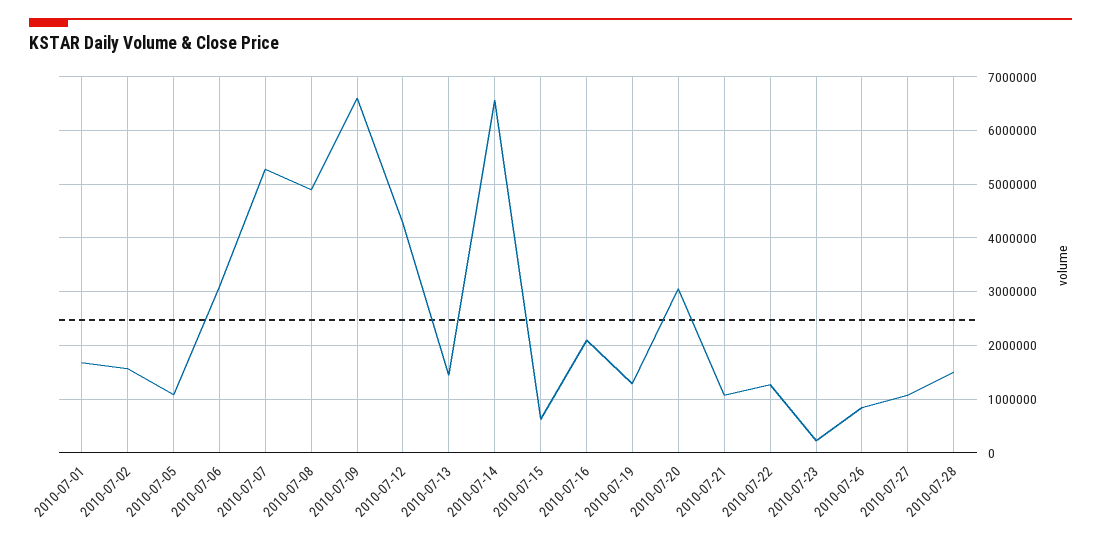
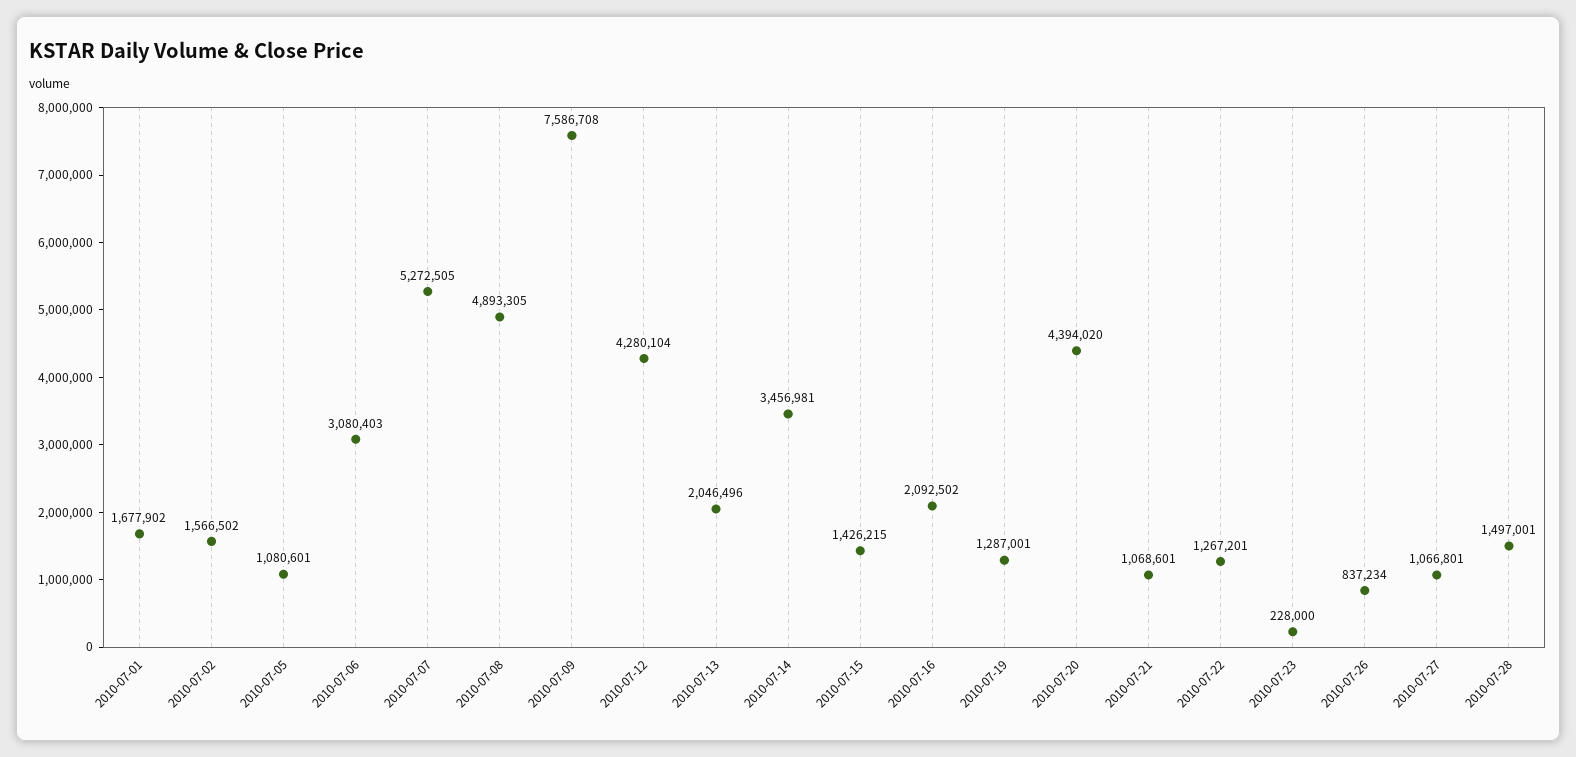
2010-07-09: 6600000 -> 7586708
2010-07-13: 1400000 -> 2046496
2010-07-14: 6600000 -> 3456981
2010-07-15: 600000 -> 1426215
2010-07-20: 3000000 -> 4394020

